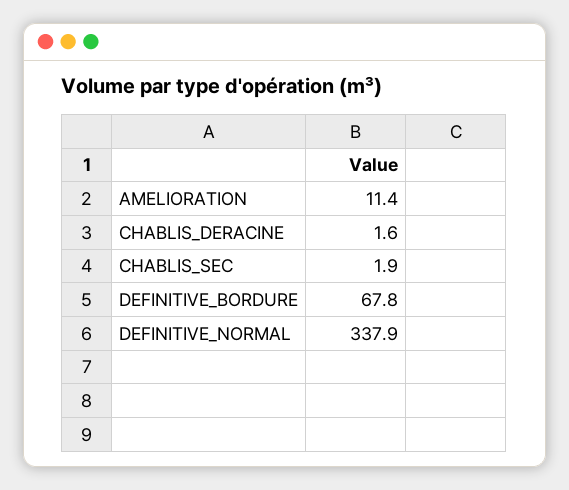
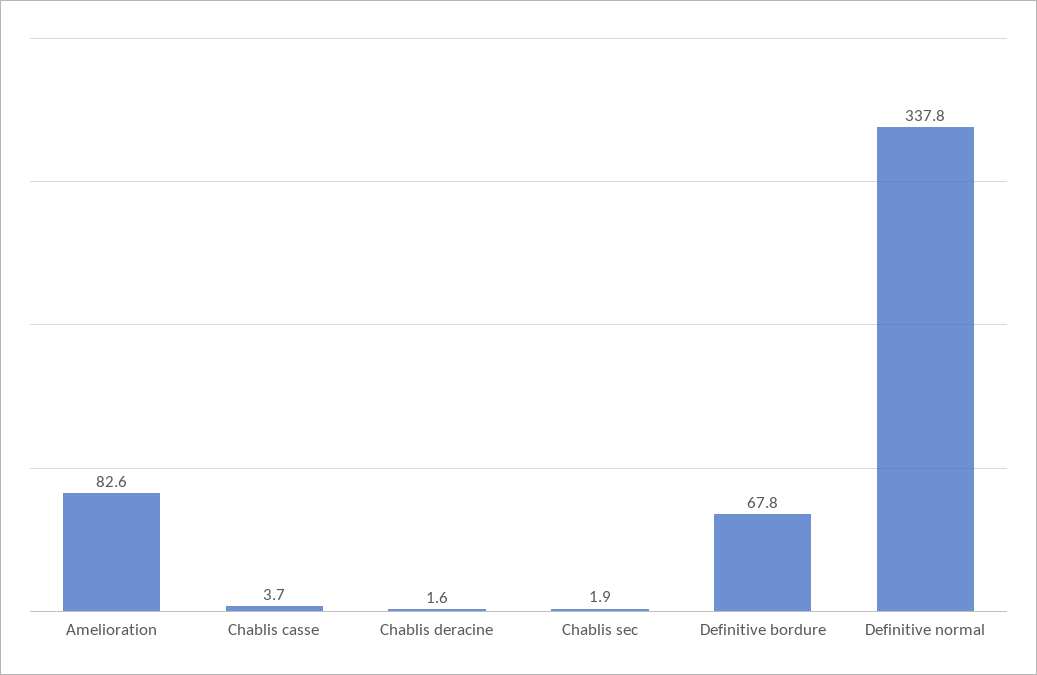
AMELIORATION: 11.4 -> 82.6
DEFINITIVE_NORMAL: 337.9 -> 337.8
Chablis casse: none -> 3.7

